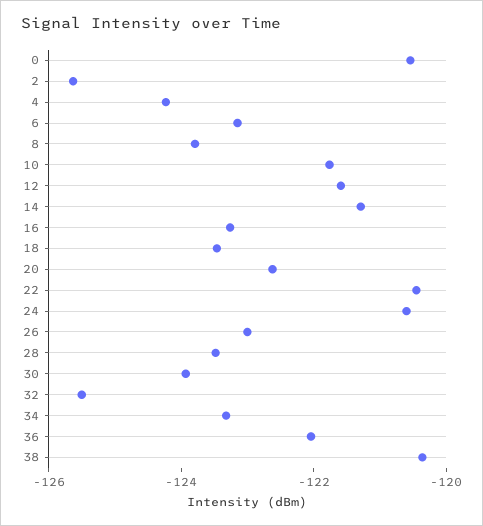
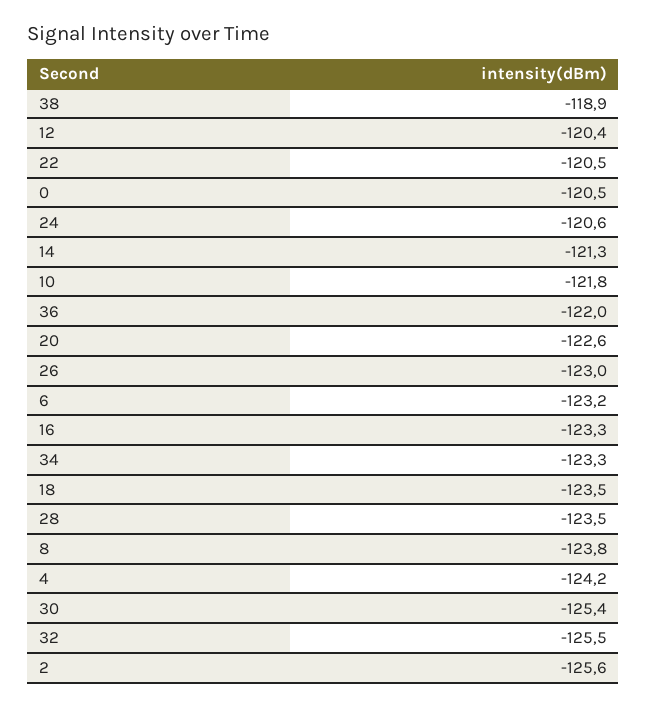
12: -121.5 -> -120.4
30: -124 -> -125.4
38: -120.5 -> -118.9

